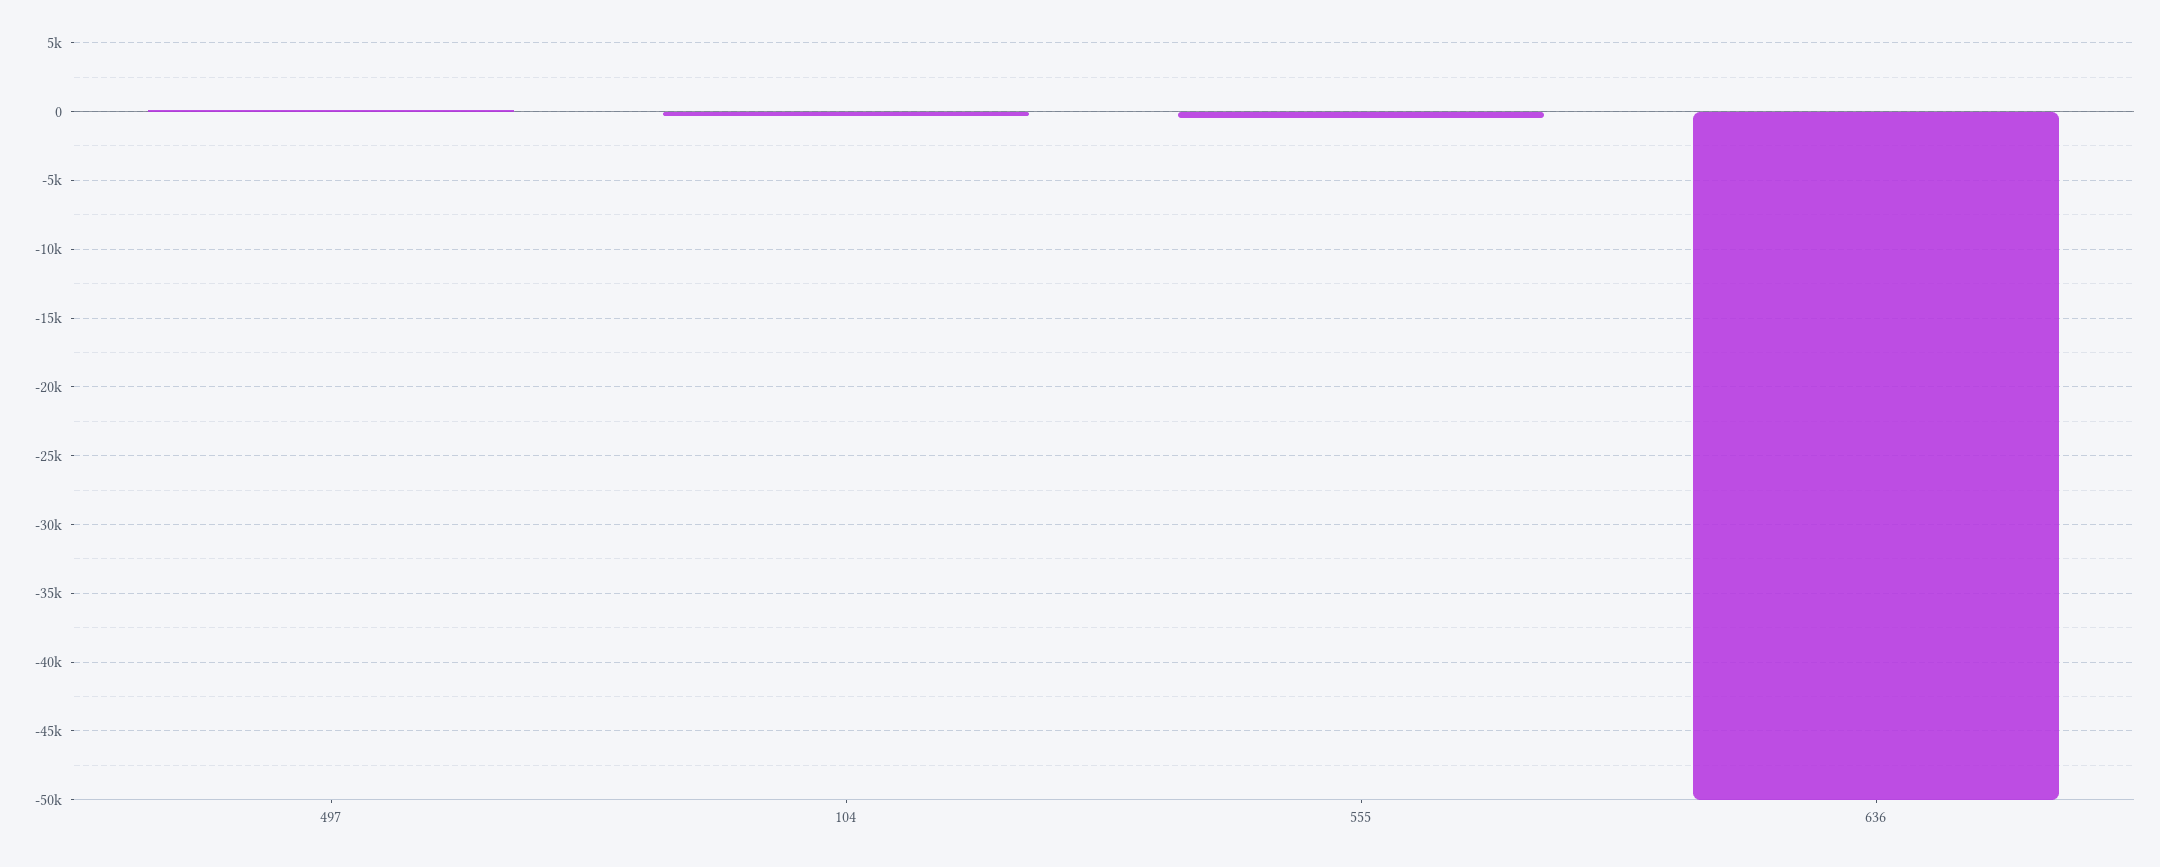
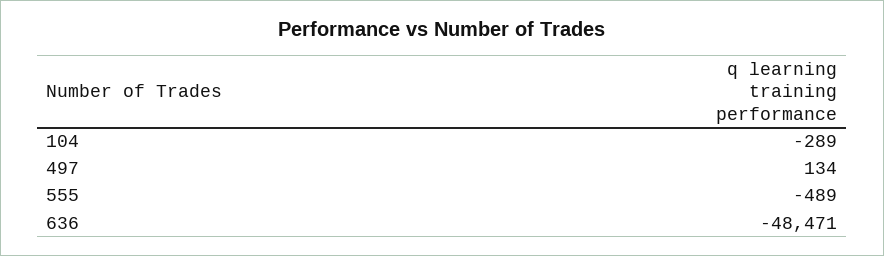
636: -50000 -> -48471

